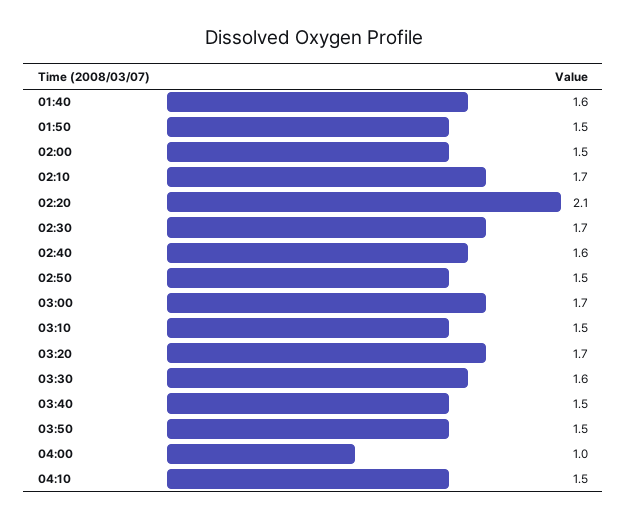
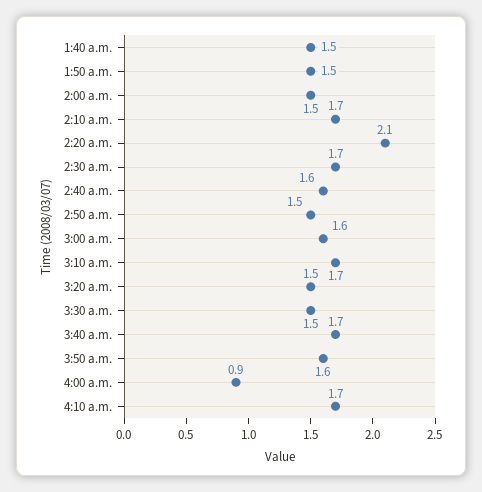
01:40: 1.6 -> 1.5
03:00: 1.7 -> 1.6
03:10: 1.5 -> 1.7
03:20: 1.7 -> 1.5
03:30: 1.6 -> 1.5
03:40: 1.5 -> 1.7
03:50: 1.5 -> 1.6
04:00: 1 -> 0.9
04:10: 1.5 -> 1.7

